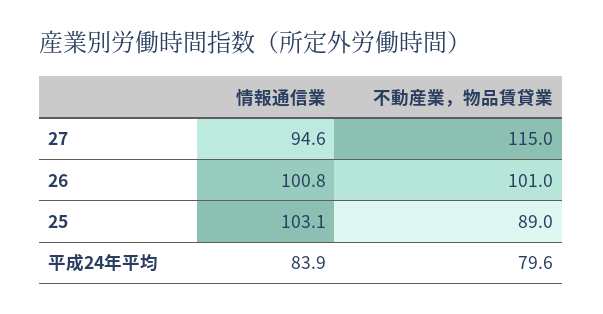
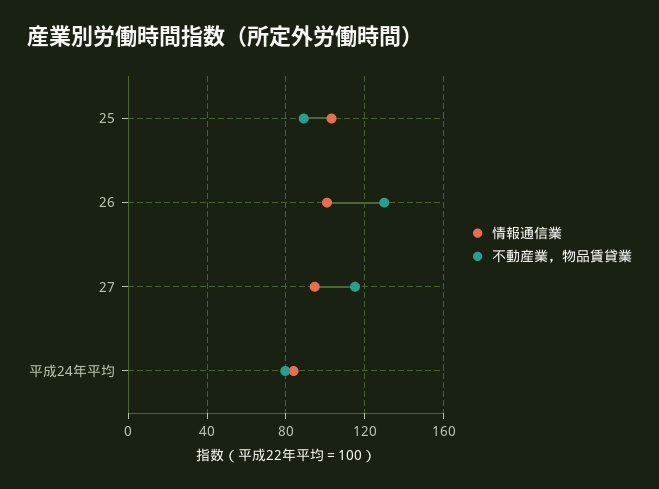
不動産業，物品賃貸業, 26: 101 -> 130

